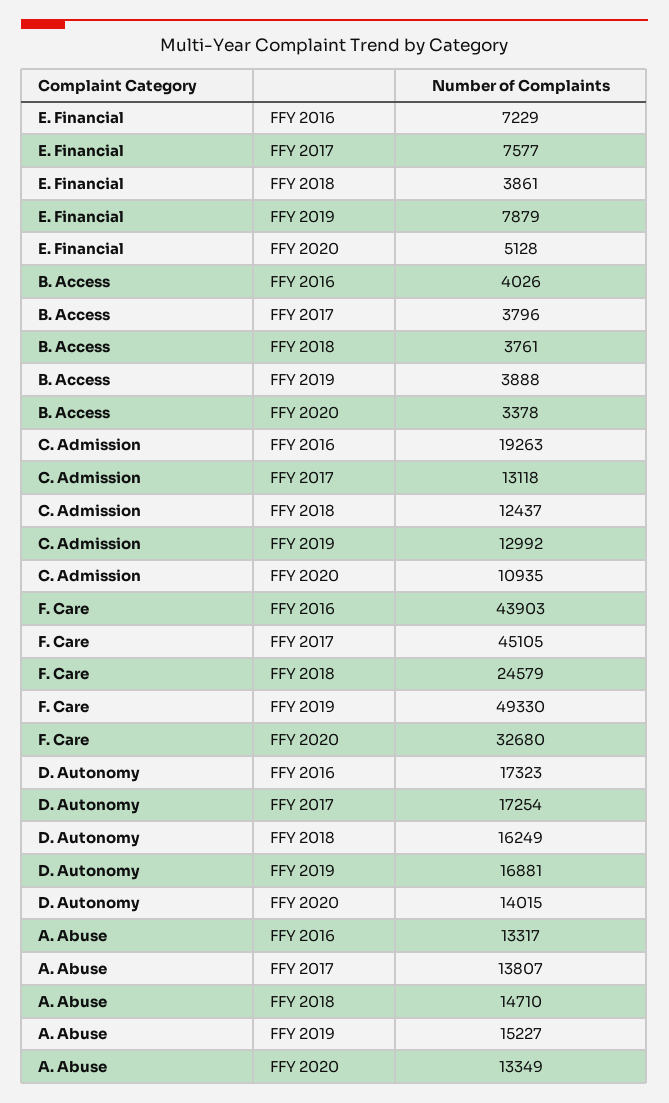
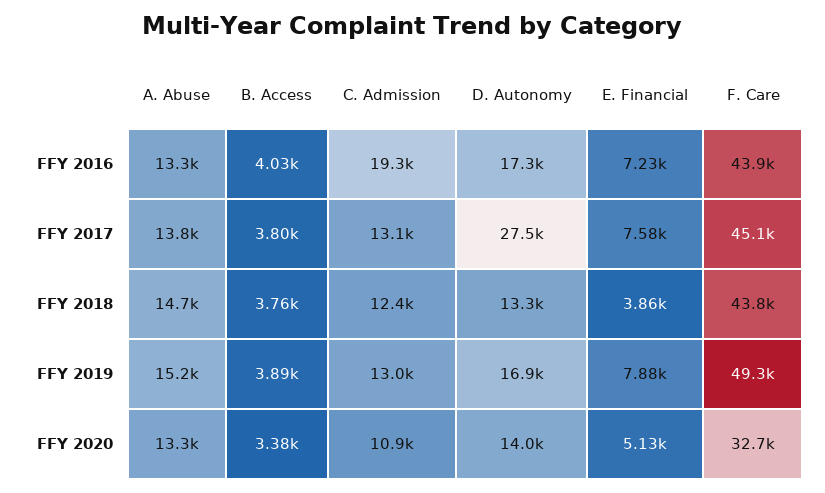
F. Care, FFY 2018: 24579 -> 43800
D. Autonomy, FFY 2017: 17254 -> 27500
D. Autonomy, FFY 2018: 16249 -> 13300

